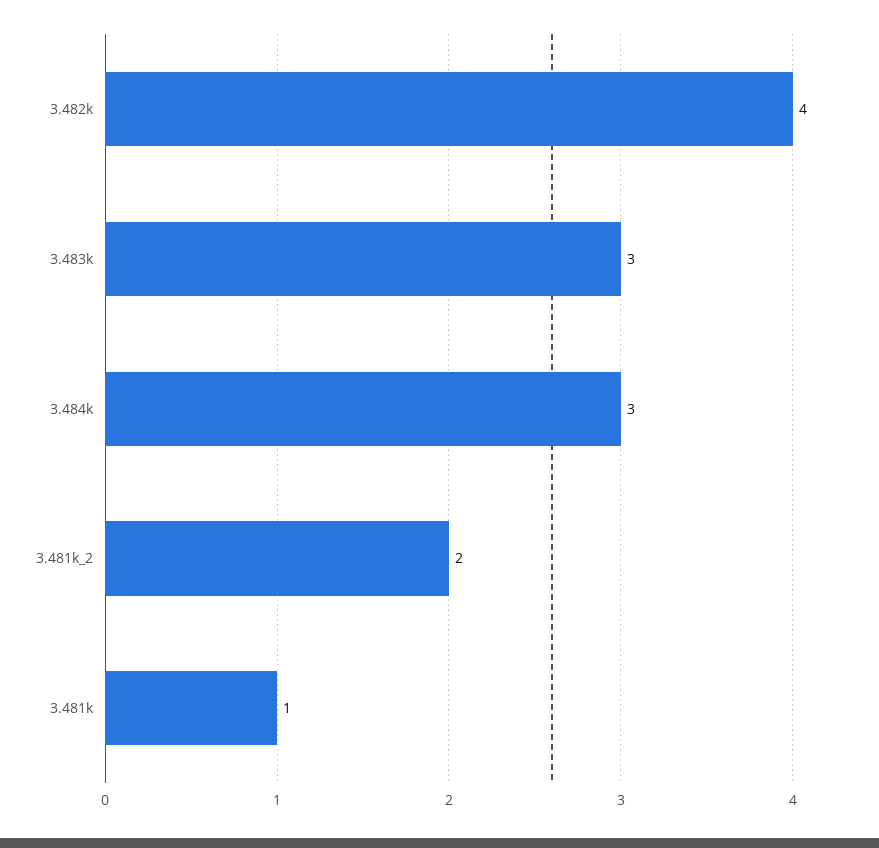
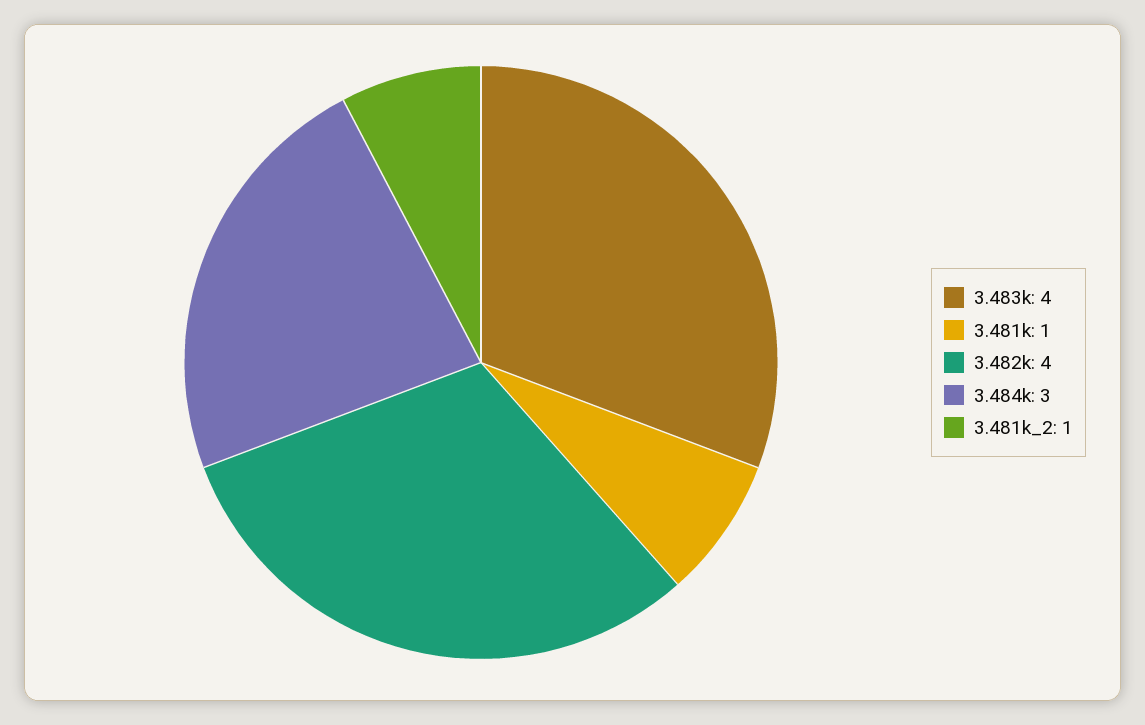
3.483k: 3 -> 4
3.481k_2: 2 -> 1

